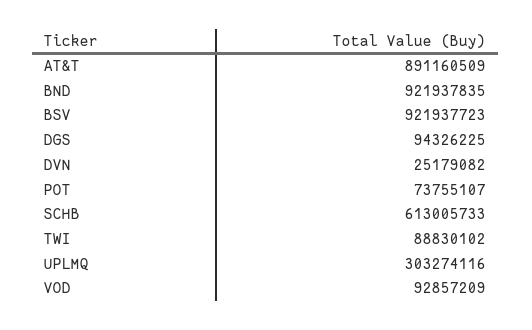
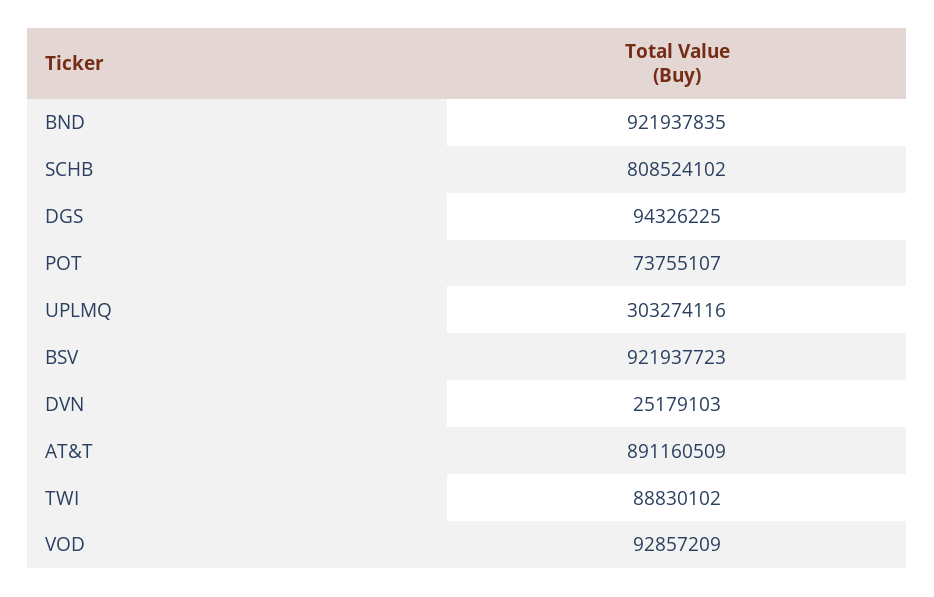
DVN: 25179082 -> 25179103
SCHB: 613005733 -> 808524102

